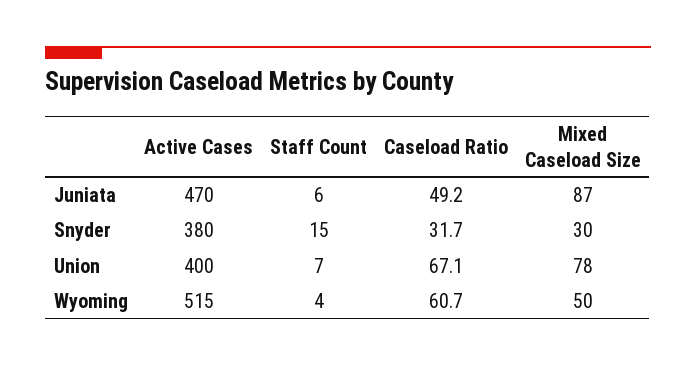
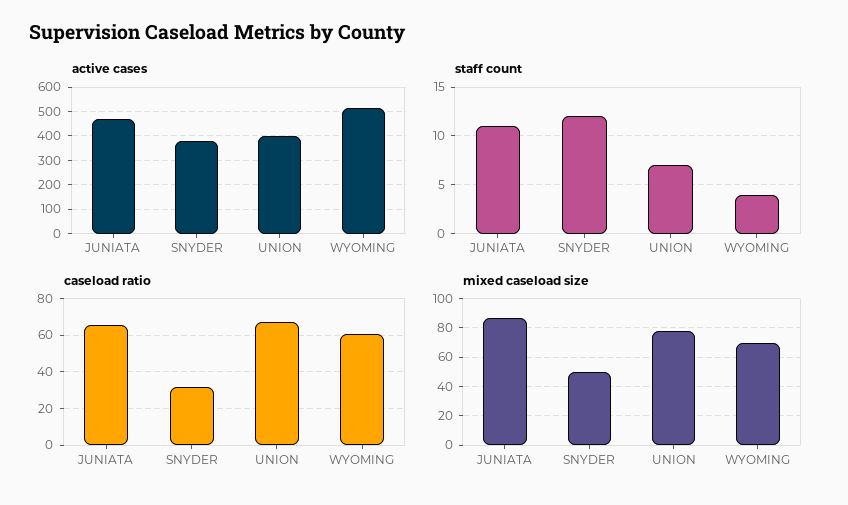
Staff Count, Juniata: 6 -> 11
Caseload Ratio, Juniata: 49.2 -> 65
Staff Count, Snyder: 15 -> 12
Mixed Caseload Size, Snyder: 30 -> 50
Mixed Caseload Size, Wyoming: 50 -> 70

